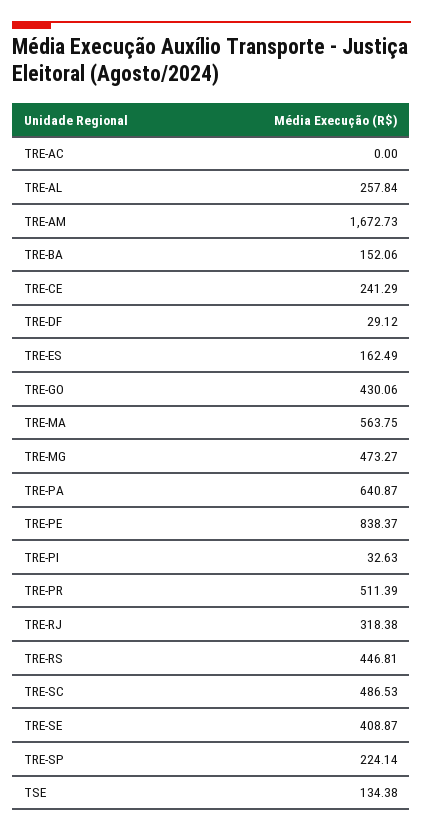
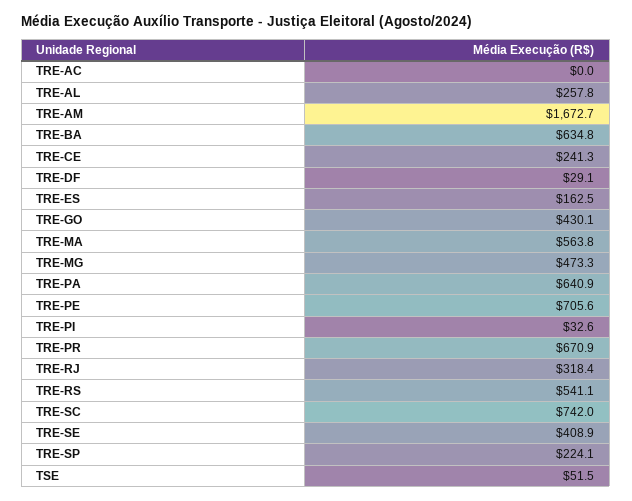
TRE-BA: 152.06 -> 634.8
TRE-PE: 838.37 -> 705.6
TRE-PR: 511.39 -> 670.9
TRE-RS: 446.81 -> 541.1
TRE-SC: 486.53 -> 742
TSE: 134.38 -> 51.5

